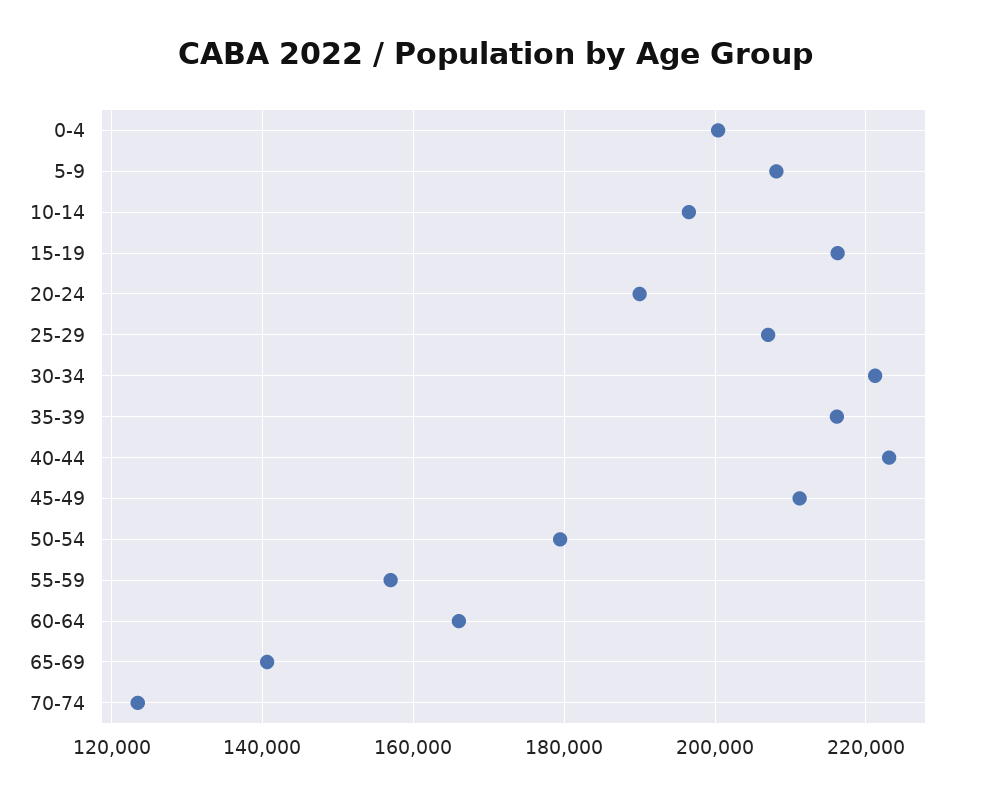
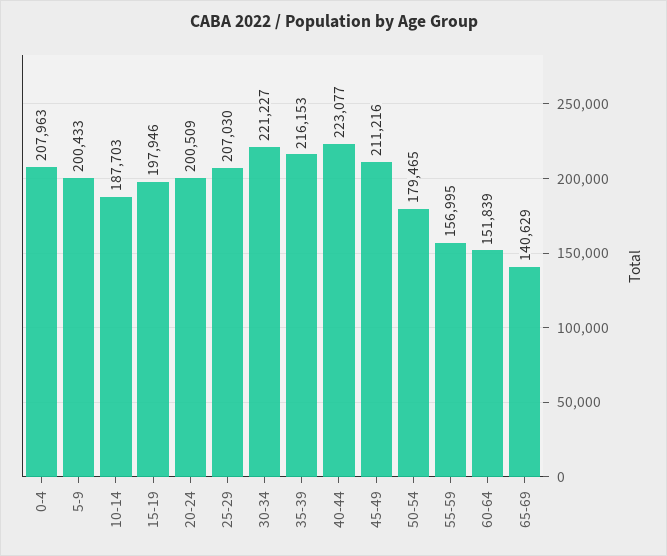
0-4: 200000 -> 207963
5-9: 208000 -> 200433
10-14: 196000 -> 187703
15-19: 216000 -> 197946
20-24: 190000 -> 200509
60-64: 166000 -> 151839
70-74: 124000 -> none

